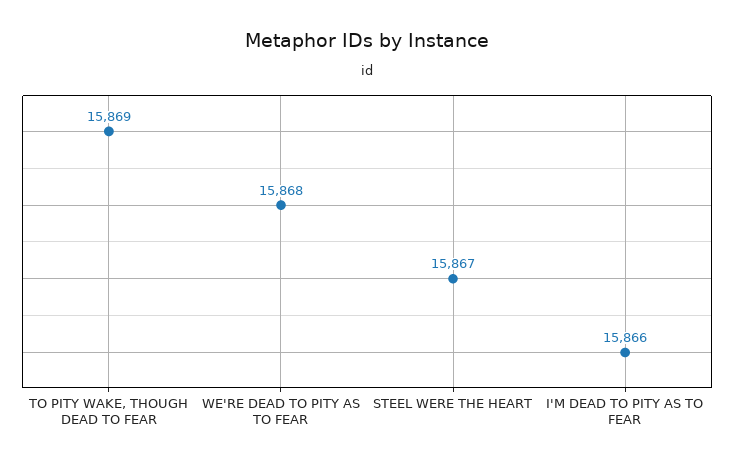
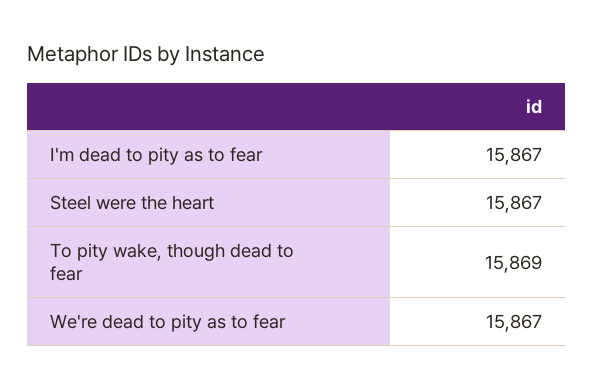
WE'RE DEAD TO PITY AS TO FEAR: 15868 -> 15867
I'M DEAD TO PITY AS TO FEAR: 15866 -> 15867

